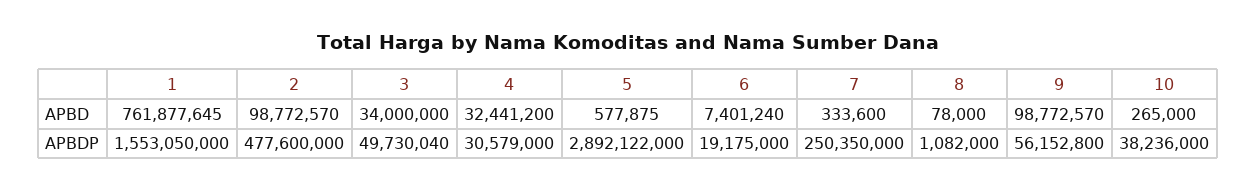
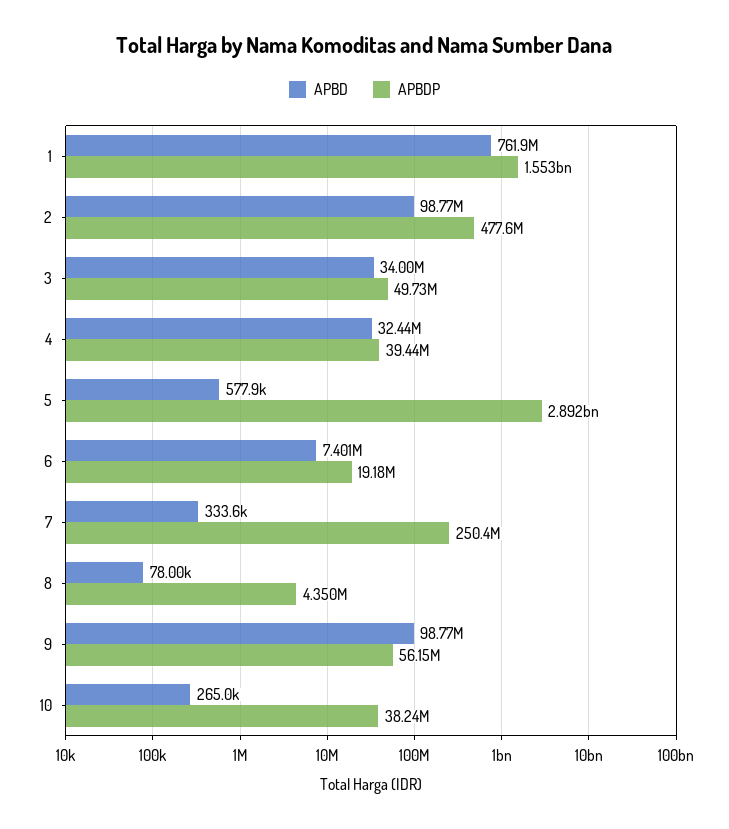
APBDP, 4: 30579000 -> 39440000
APBDP, 8: 1082000 -> 4350000

